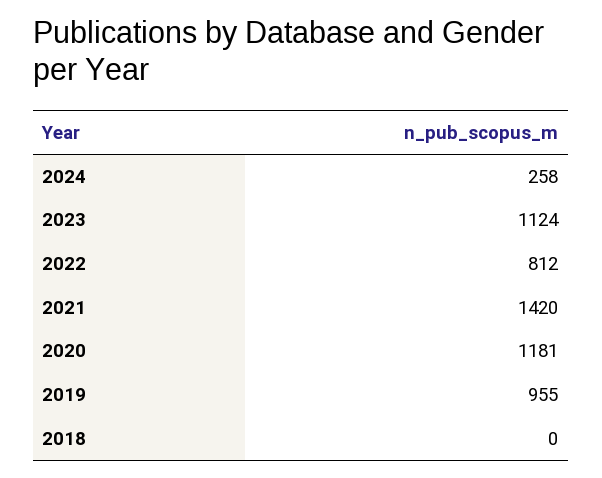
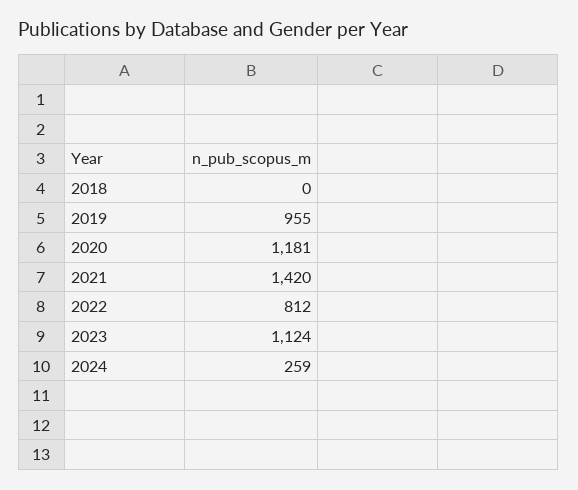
2024: 258 -> 259

